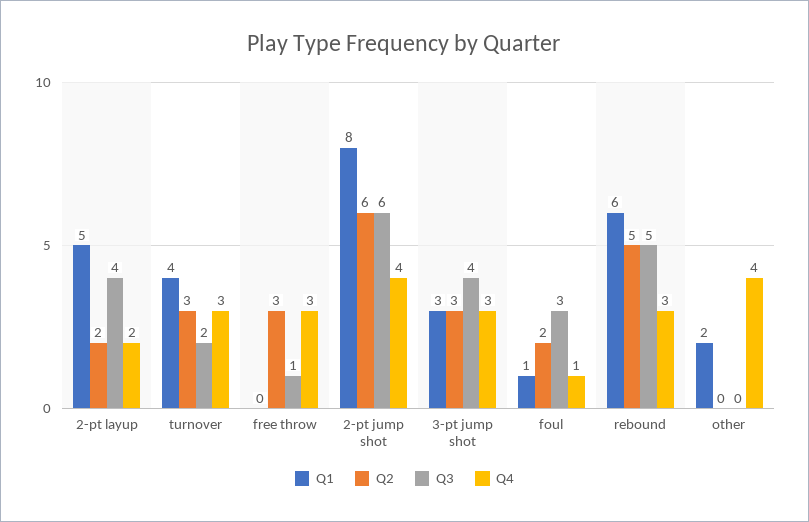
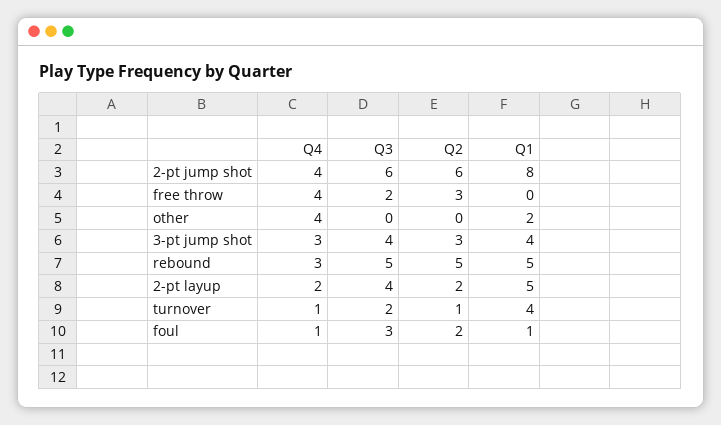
Q2, turnover: 3 -> 1
Q4, turnover: 3 -> 1
Q3, free throw: 1 -> 2
Q4, free throw: 3 -> 4
Q1, 3-pt jump shot: 3 -> 4
Q1, rebound: 6 -> 5

